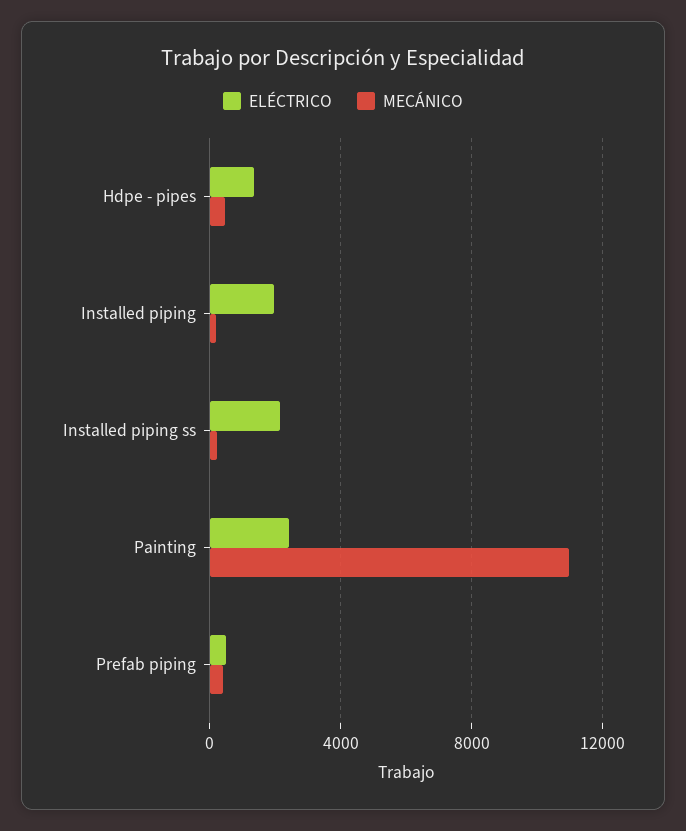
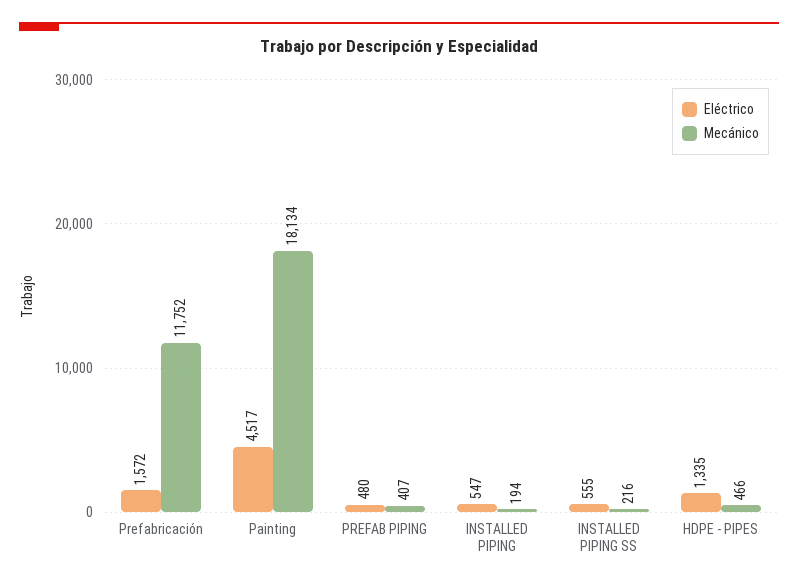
ELÉCTRICO, Installed piping: 2000 -> 547
ELÉCTRICO, Installed piping ss: 2000 -> 555
ELÉCTRICO, Painting: 2500 -> 4517
MECÁNICO, Painting: 11000 -> 18134
ELÉCTRICO, Prefabricación: none -> 1572
MECÁNICO, Prefabricación: none -> 11752

